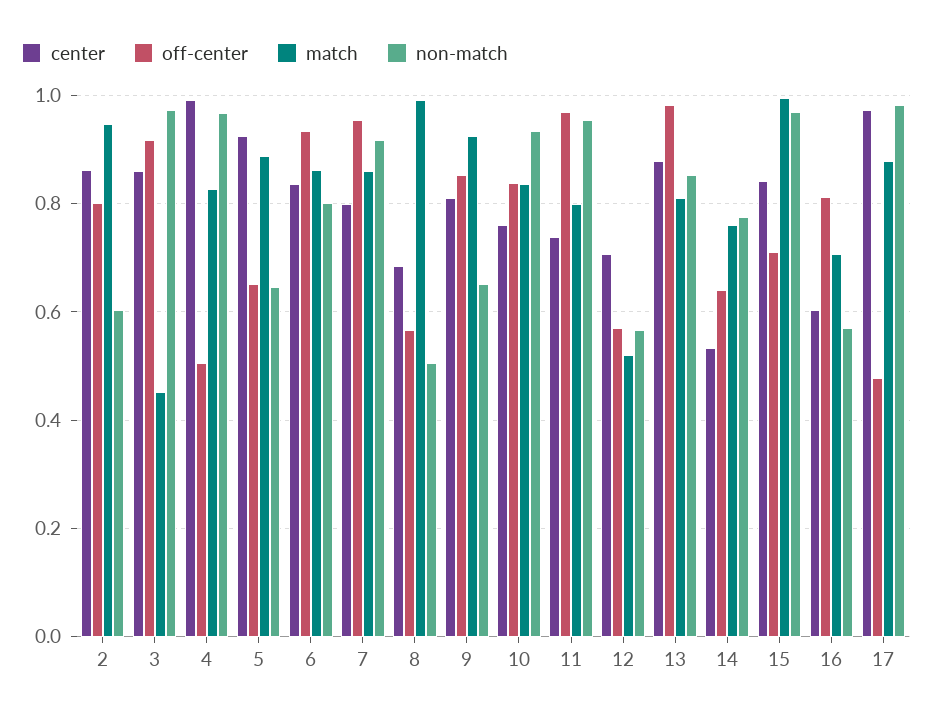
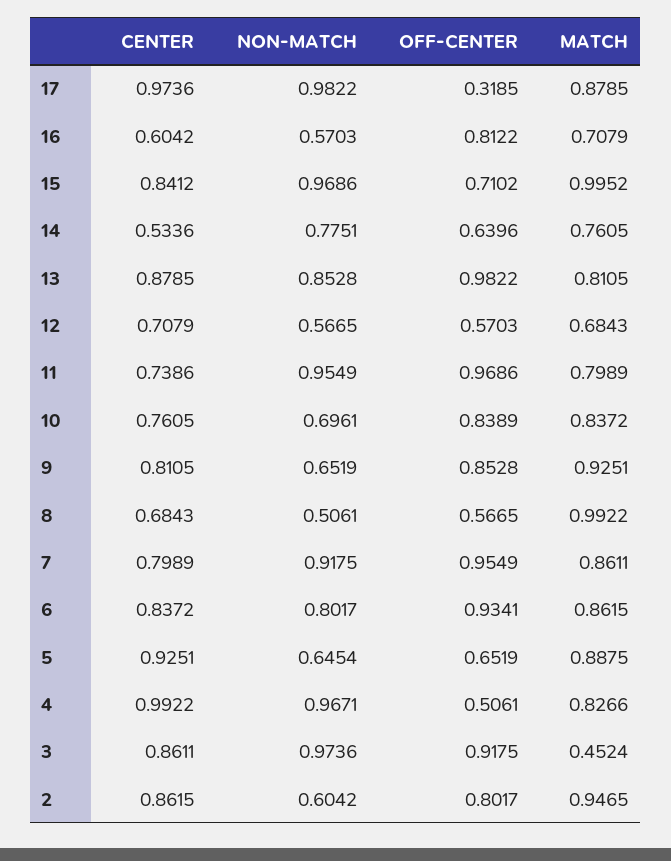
non-match, 10: 0.94 -> 0.6961
match, 12: 0.52 -> 0.6843
off-center, 17: 0.48 -> 0.3185

